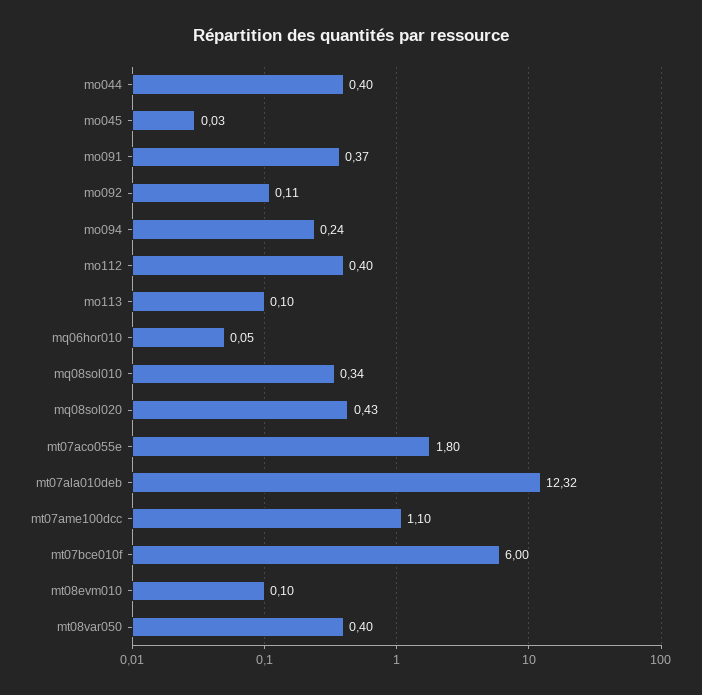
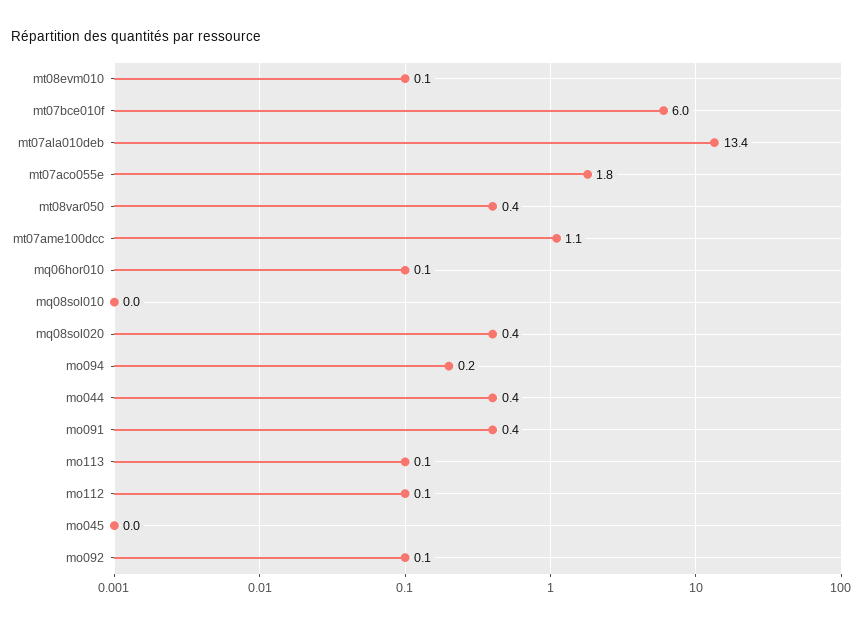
mo112: 0.4 -> 0.1
mq08sol010: 0.34 -> 0
mt07ala010deb: 12.32 -> 13.4

